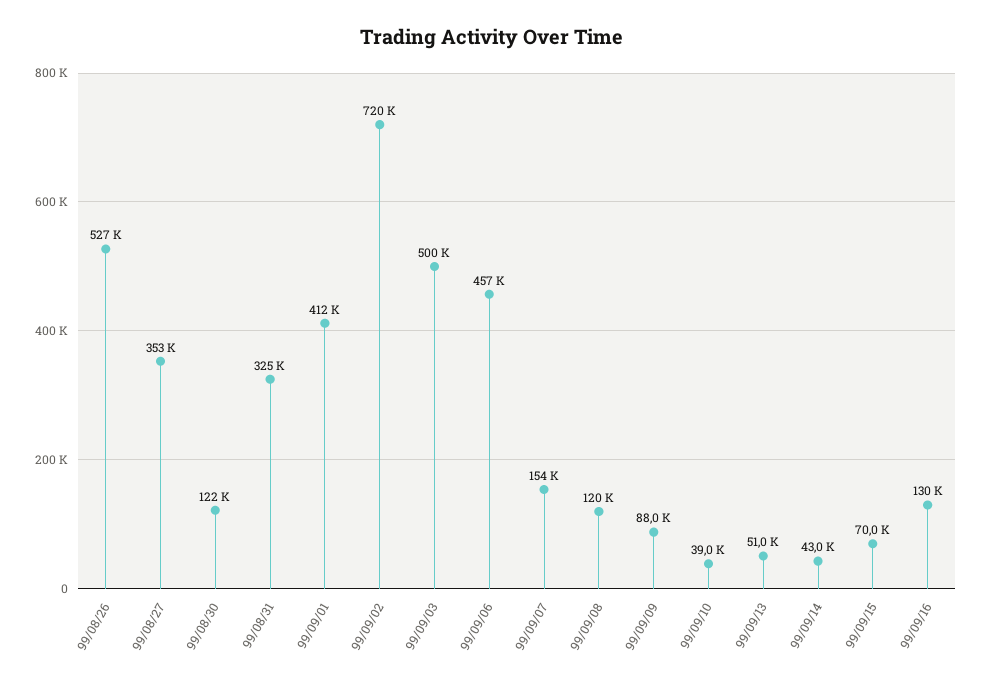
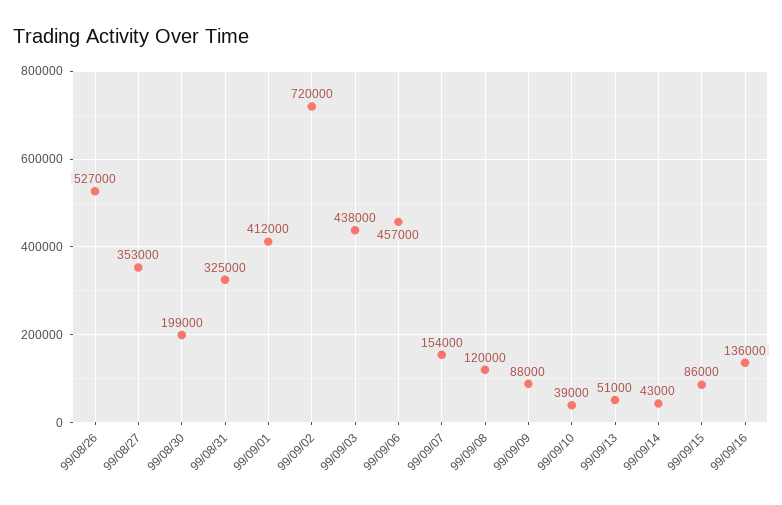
99/08/30: 122000 -> 199000
99/09/03: 500000 -> 438000
99/09/15: 70000 -> 86000
99/09/16: 130000 -> 136000

